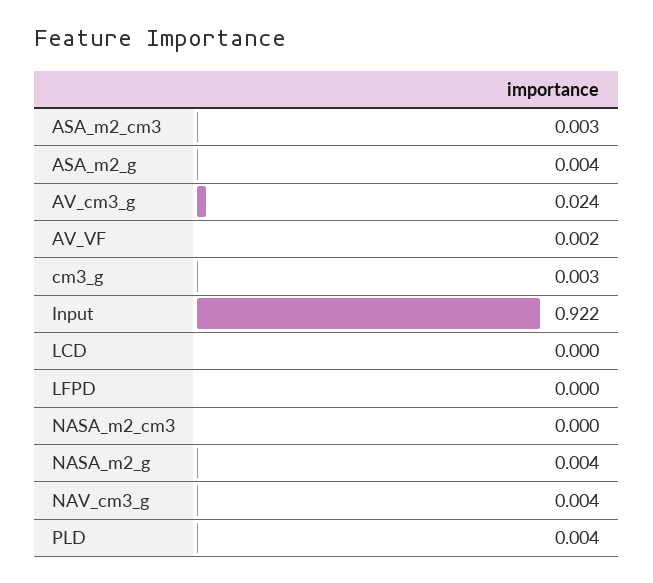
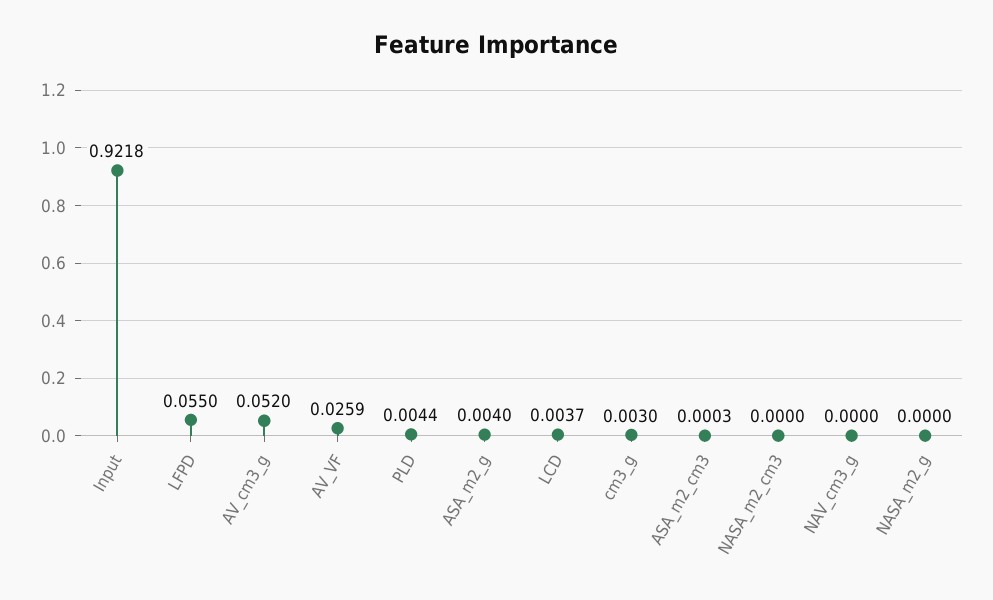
ASA_m2_cm3: 0.003 -> 0.0003
AV_cm3_g: 0.024 -> 0.052
AV_VF: 0.002 -> 0.0259
LCD: 0 -> 0.0037
LFPD: 0 -> 0.055
NASA_m2_g: 0.004 -> 0
NAV_cm3_g: 0.004 -> 0

